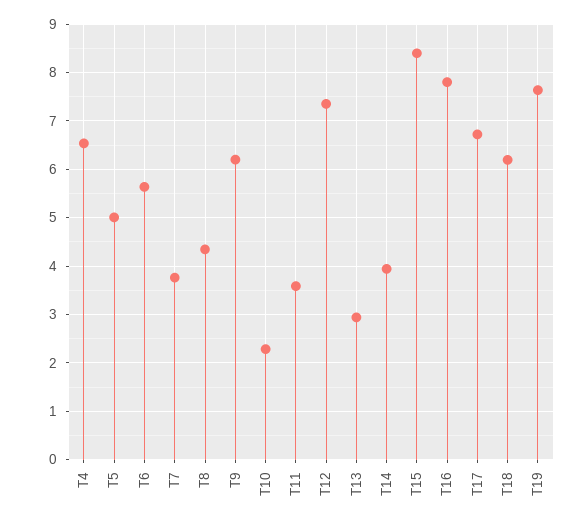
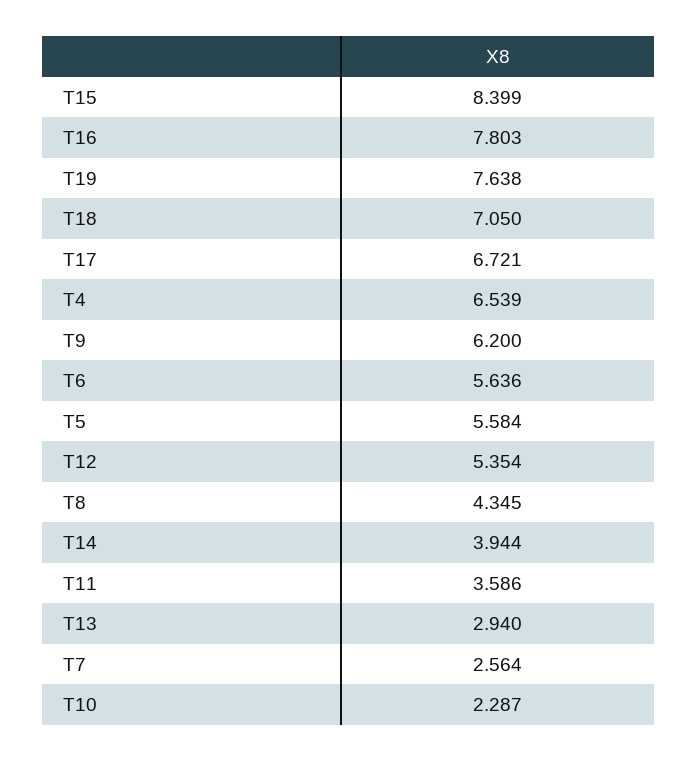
T5: 5 -> 5.584
T7: 3.8 -> 2.564
T12: 7.4 -> 5.354
T18: 6.2 -> 7.05

